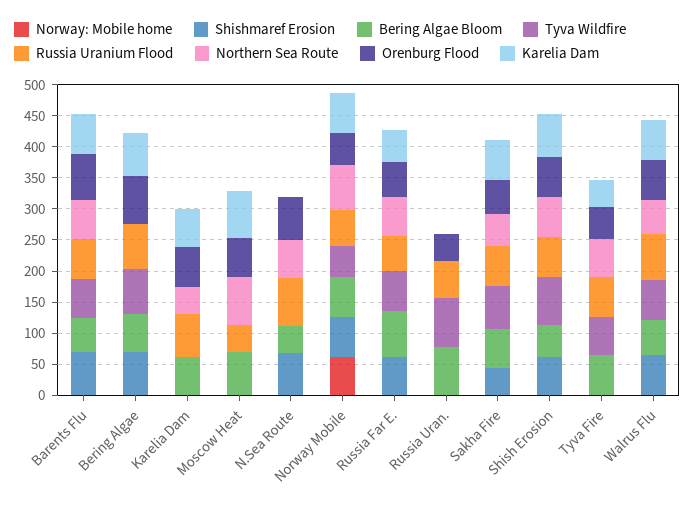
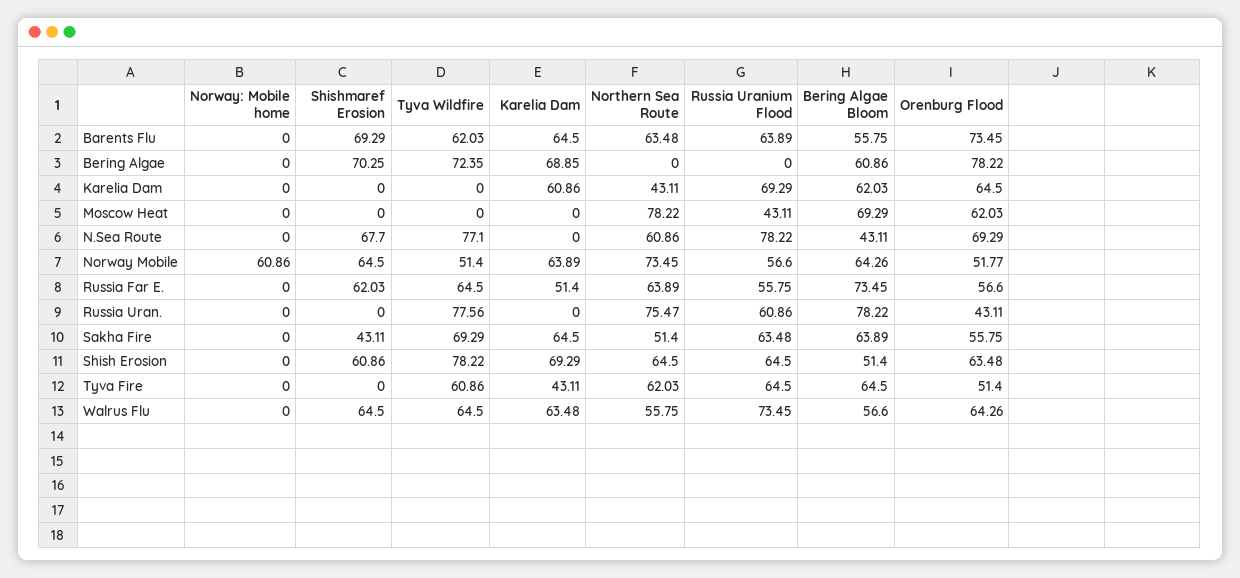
Russia Uranium Flood, Bering Algae: 75 -> 0
Karelia Dam, Moscow Heat: 75 -> 0
Tyva Wildfire, N.Sea Route: 0 -> 77.1
Northern Sea Route, Russia Uran.: 0 -> 75.47

